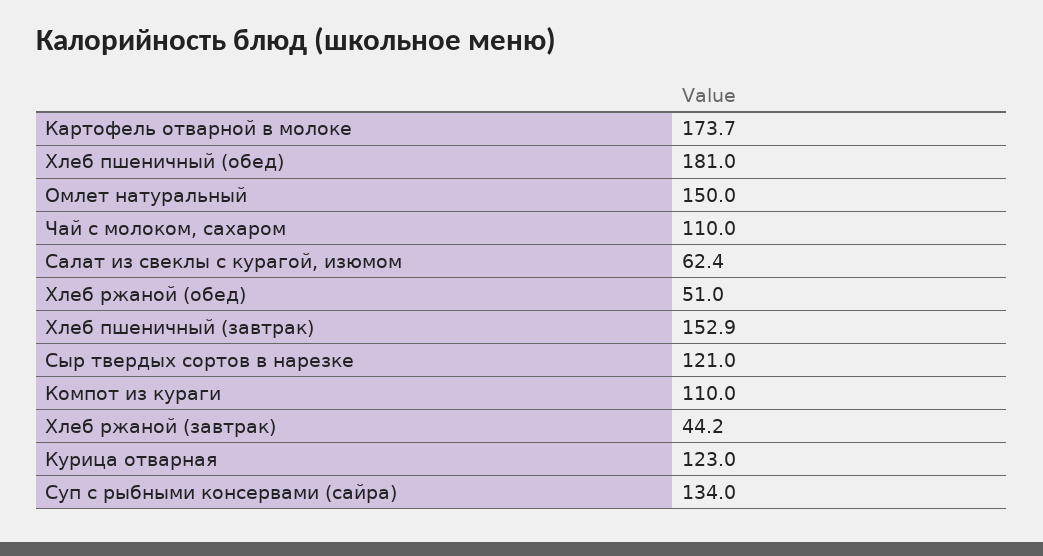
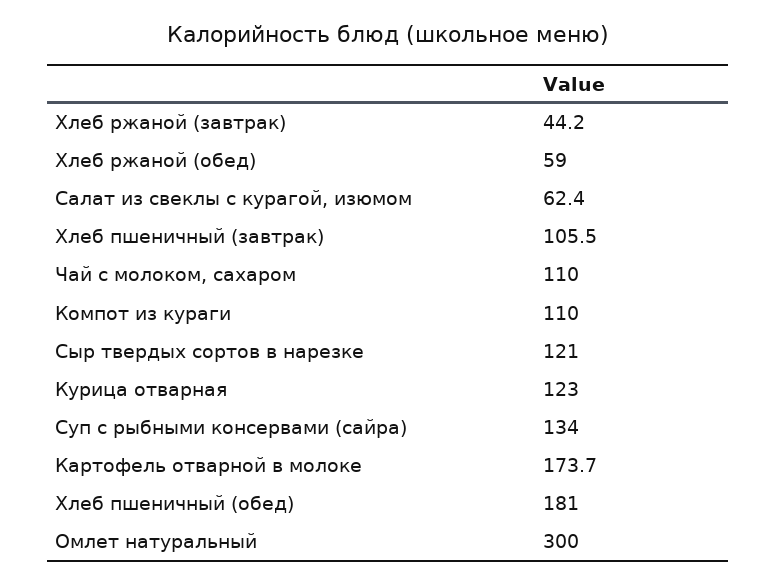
Омлет натуральный: 150 -> 300
Хлеб ржаной (обед): 51 -> 59
Хлеб пшеничный (завтрак): 152.9 -> 105.5

